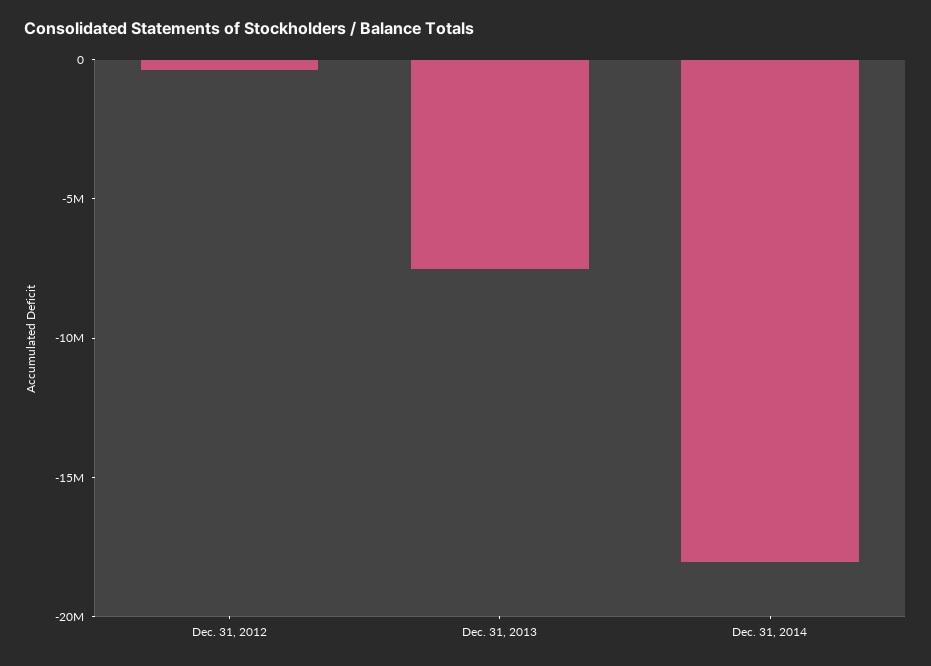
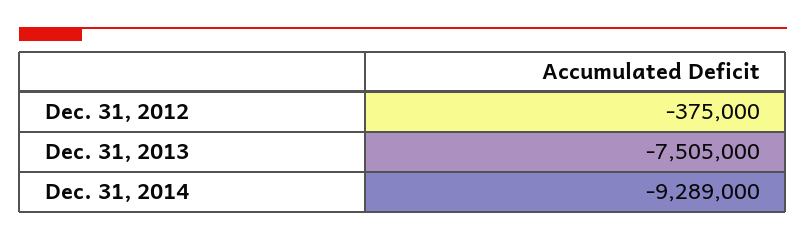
Dec. 31, 2014: -18000000 -> -9289000

